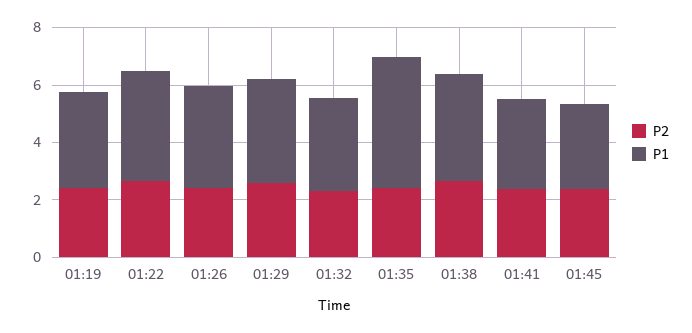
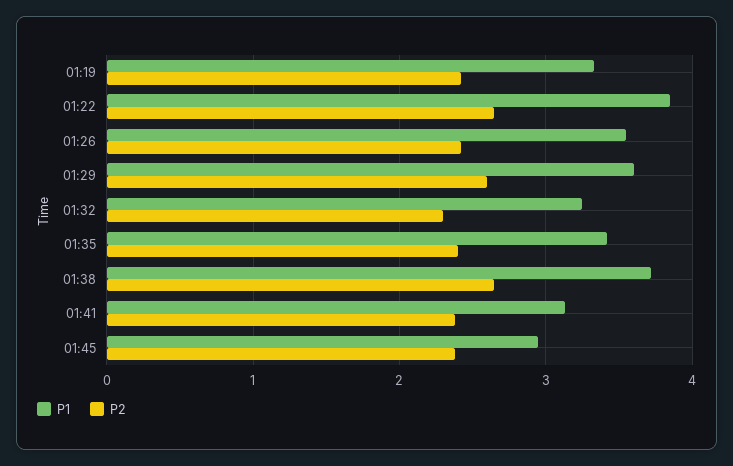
P1, 01:35: 4.5 -> 3.4

